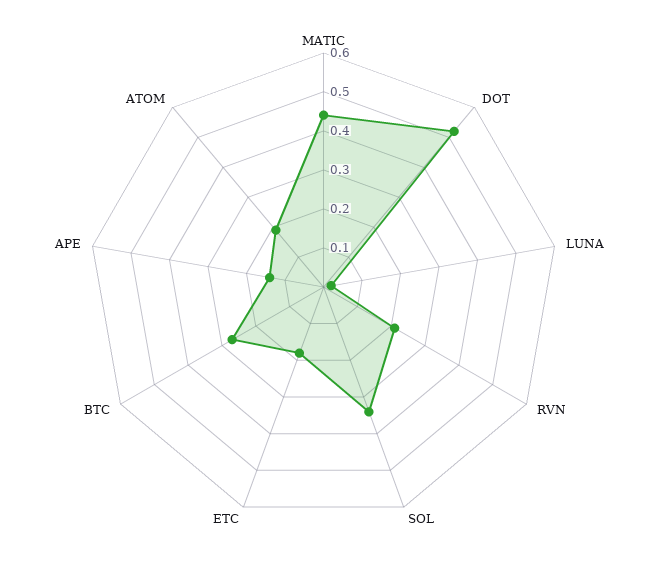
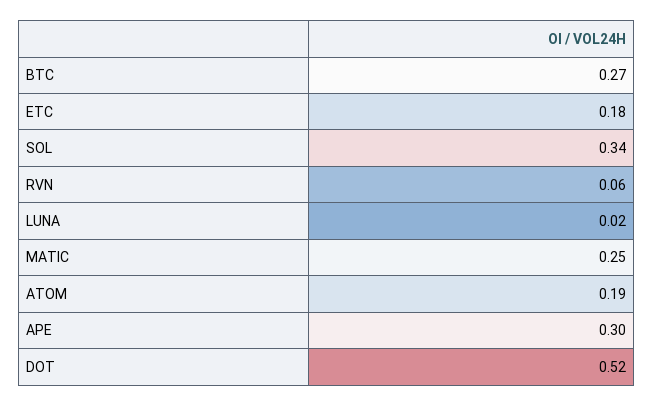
MATIC: 0.45 -> 0.25
RVN: 0.2 -> 0.06
APE: 0.15 -> 0.3

